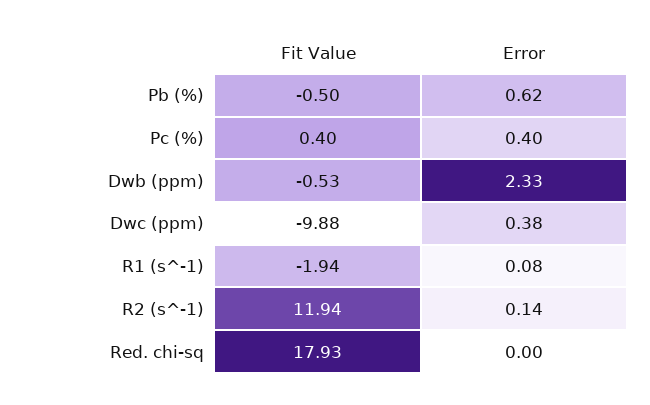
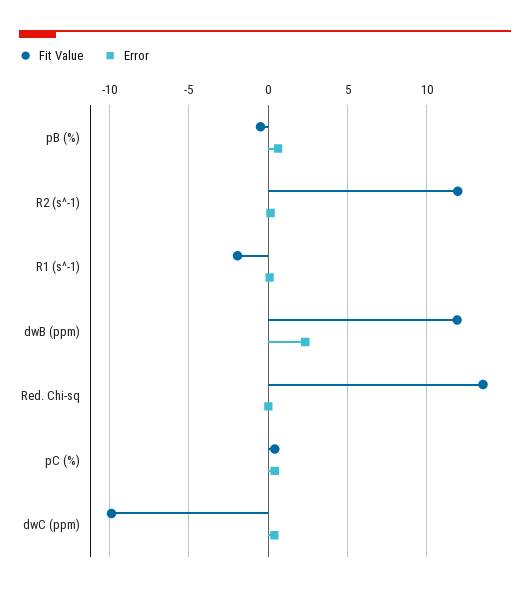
Fit Value, Dwb (ppm): -0.53 -> 12
Fit Value, Red. chi-sq: 17.93 -> 13.5

